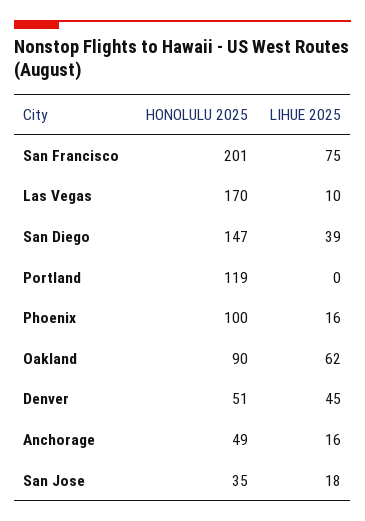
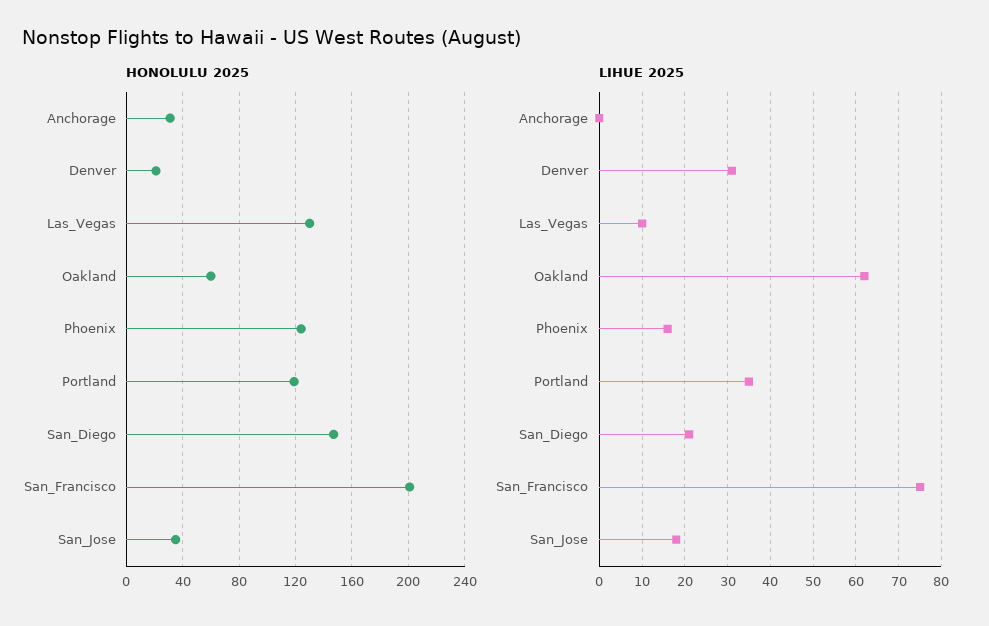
HONOLULU 2025, Las Vegas: 170 -> 130
LIHUE 2025, San Diego: 39 -> 20
LIHUE 2025, Portland: 0 -> 35
HONOLULU 2025, Phoenix: 100 -> 125
HONOLULU 2025, Oakland: 90 -> 60
HONOLULU 2025, Denver: 51 -> 20
LIHUE 2025, Denver: 45 -> 30
HONOLULU 2025, Anchorage: 49 -> 30
LIHUE 2025, Anchorage: 16 -> 0

